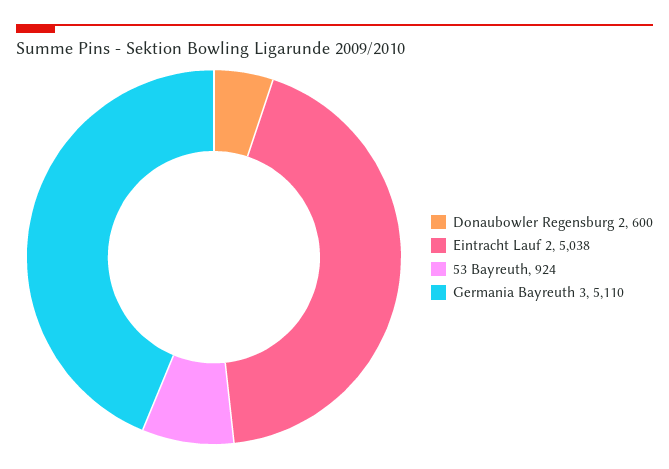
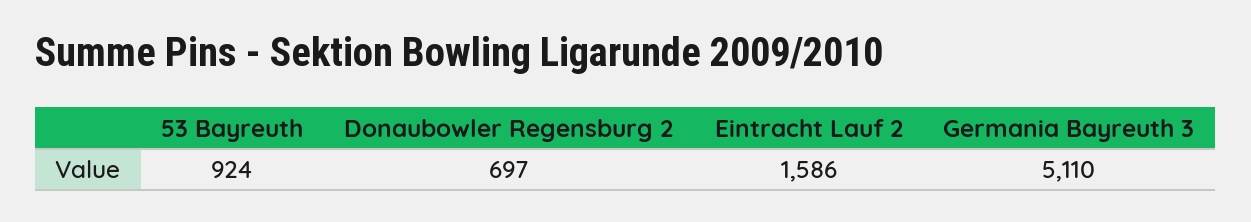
Donaubowler Regensburg 2: 600 -> 697
Eintracht Lauf 2: 5038 -> 1586

